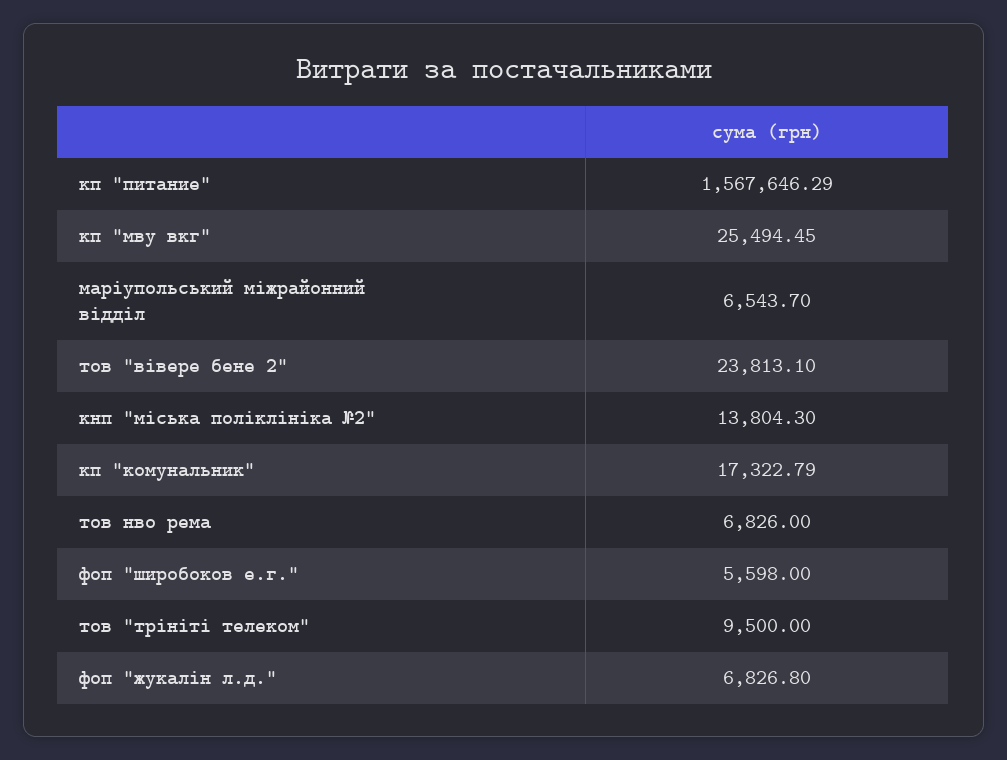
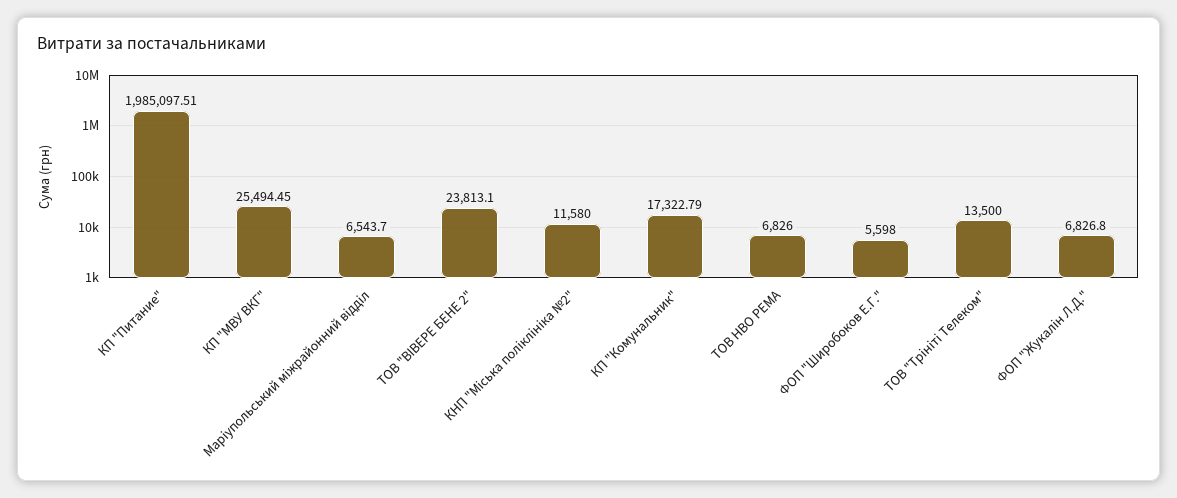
кп "питание": 1567646.29 -> 1985097.51
кнп "міська поліклініка №2": 13804.3 -> 11580
тов "трініті телеком": 9500 -> 13500

